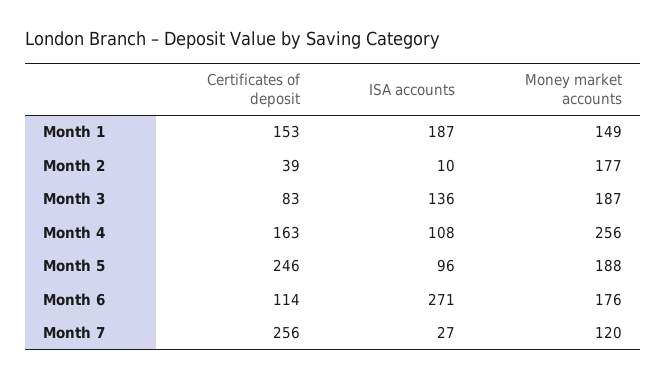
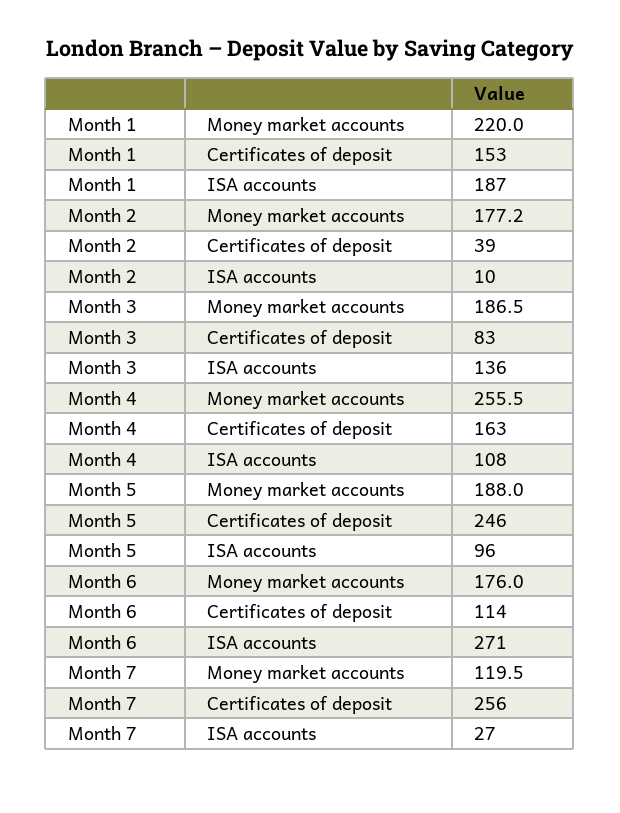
Money market accounts, Month 1: 149 -> 220

